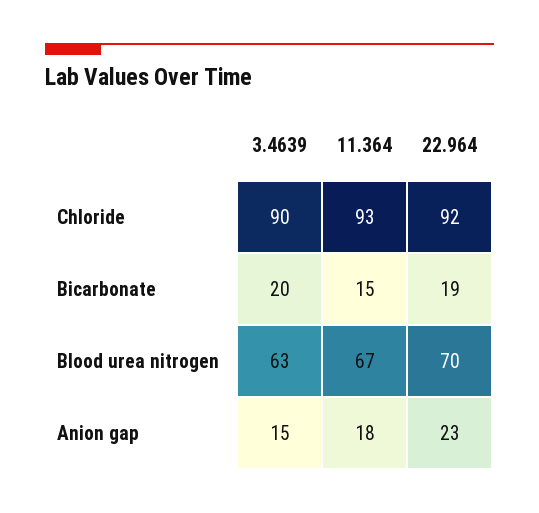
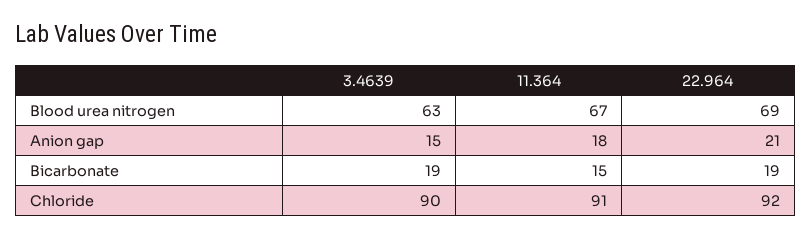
11.364, Chloride: 93 -> 91
3.4639, Bicarbonate: 20 -> 19
22.964, Blood urea nitrogen: 70 -> 69
22.964, Anion gap: 23 -> 21

